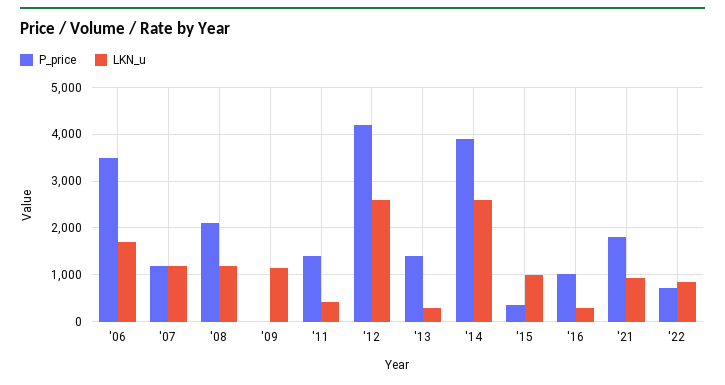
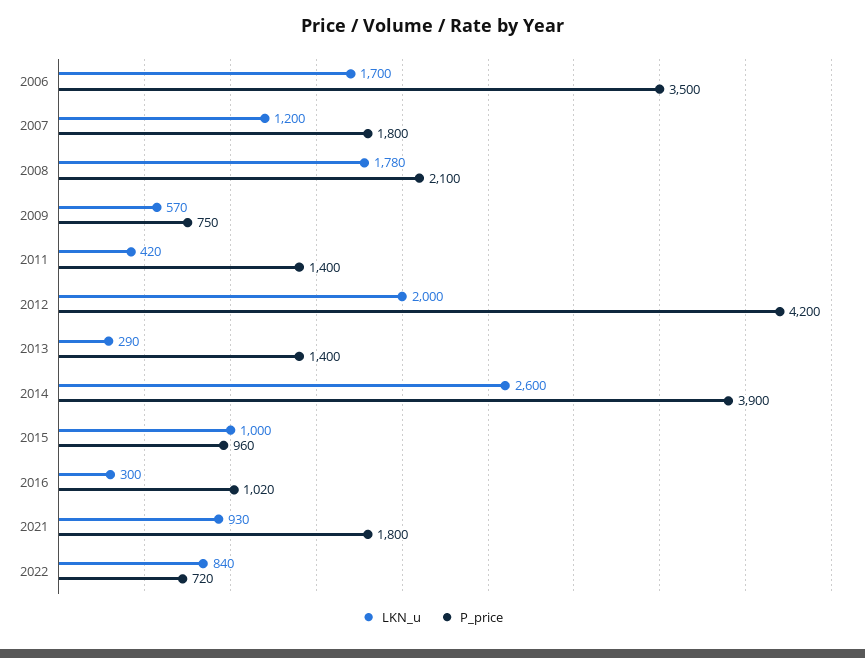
P_price, '07: 1200 -> 1800
LKN_u, '08: 1200 -> 1780
P_price, '09: 0 -> 750
LKN_u, '09: 1200 -> 570
LKN_u, '12: 2600 -> 2000
P_price, '15: 400 -> 960

